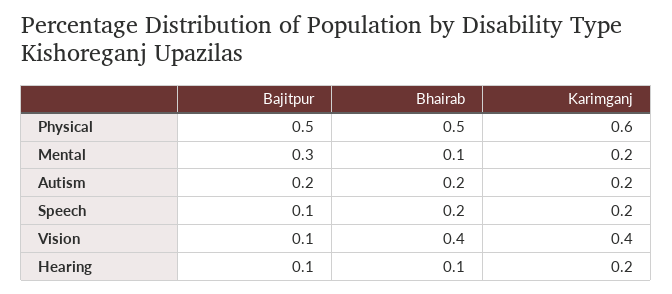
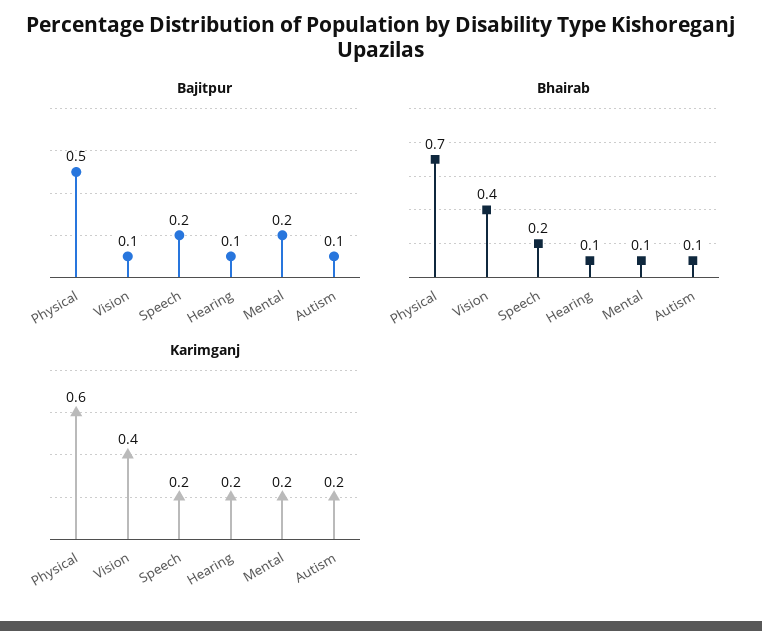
Bhairab, Physical: 0.5 -> 0.7
Bajitpur, Mental: 0.3 -> 0.2
Bajitpur, Autism: 0.2 -> 0.1
Bhairab, Autism: 0.2 -> 0.1
Bajitpur, Speech: 0.1 -> 0.2

